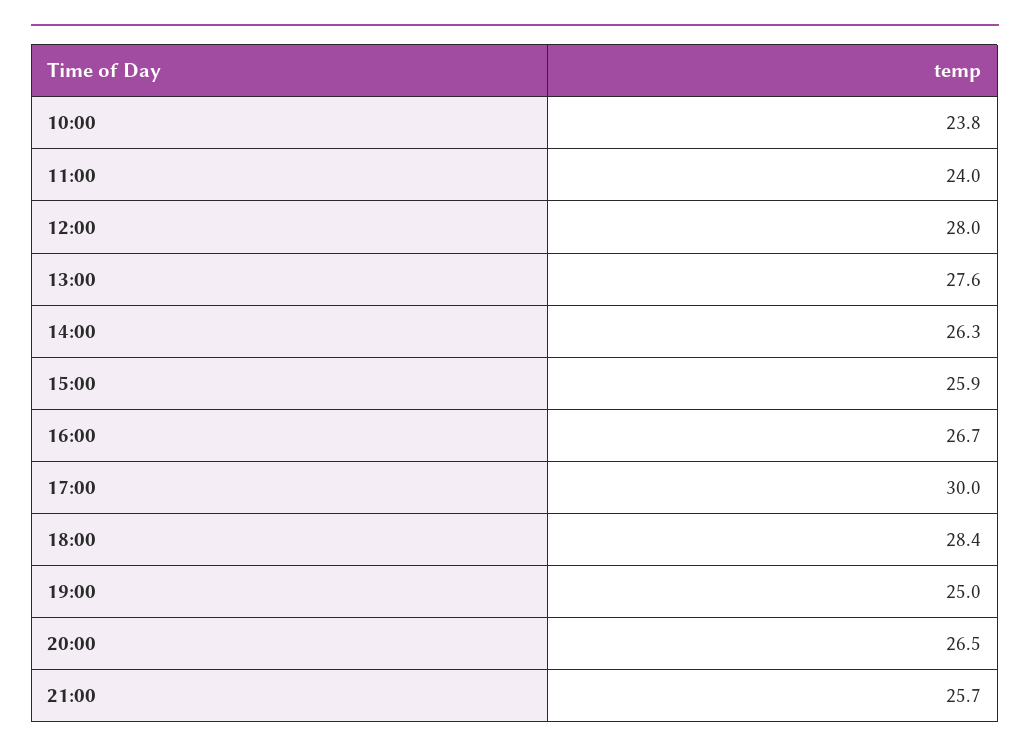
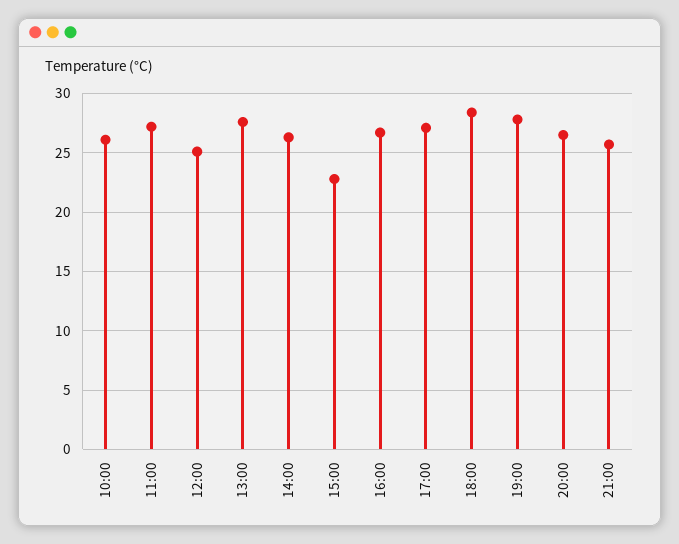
10:00: 23.8 -> 26
11:00: 24 -> 27
12:00: 28 -> 25
15:00: 25.9 -> 23
17:00: 30 -> 27
19:00: 25 -> 28

